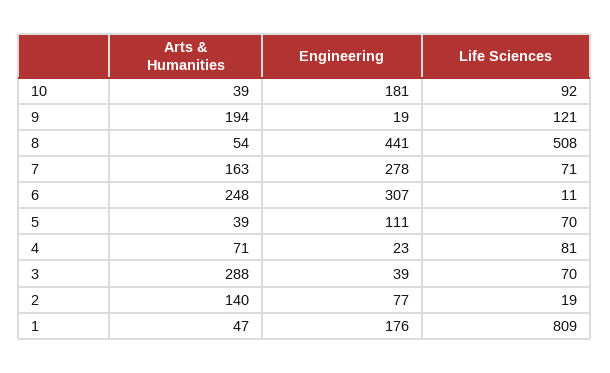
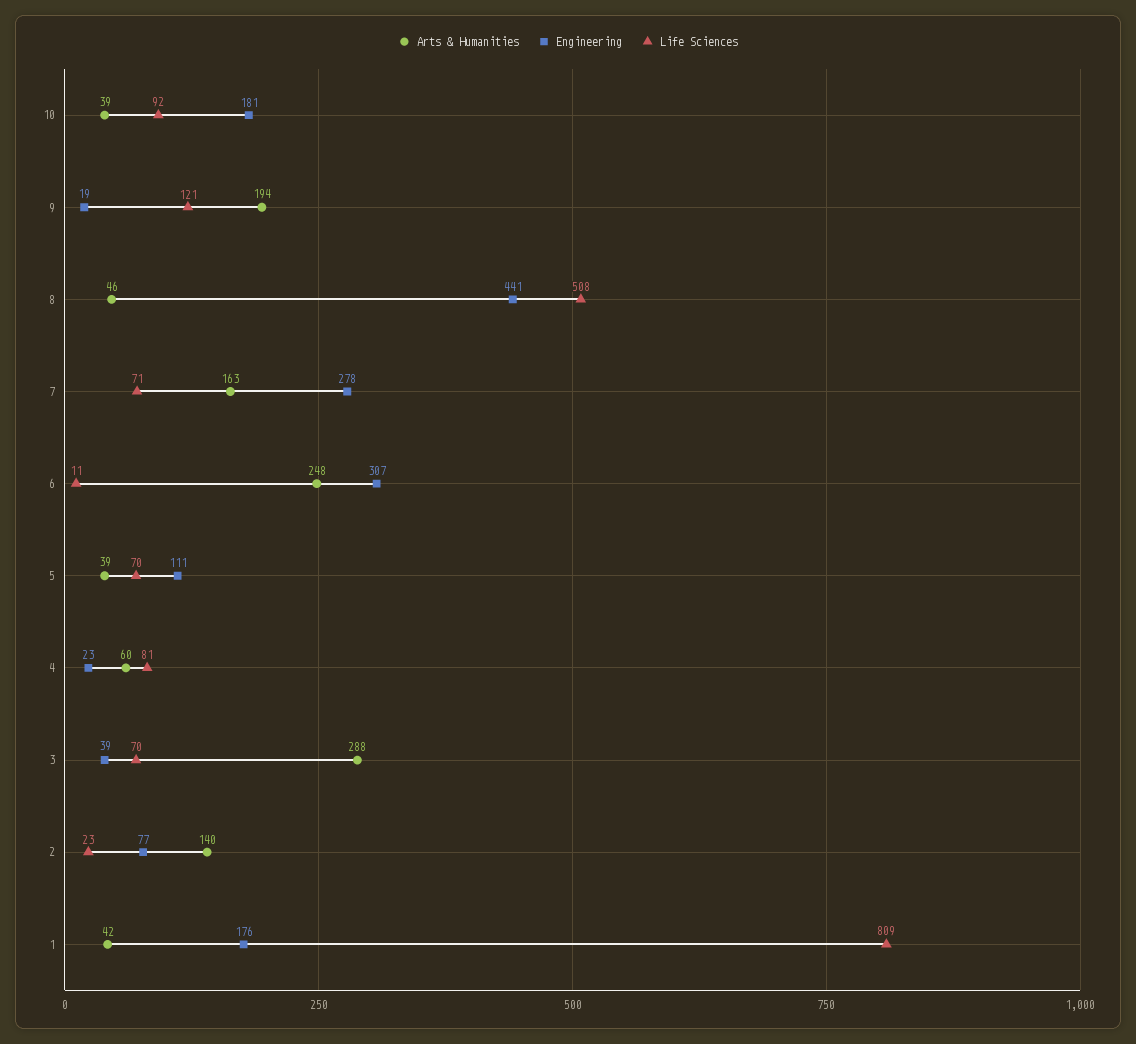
Arts & Humanities, 8: 54 -> 46
Arts & Humanities, 4: 71 -> 60
Life Sciences, 2: 19 -> 23
Arts & Humanities, 1: 47 -> 42

